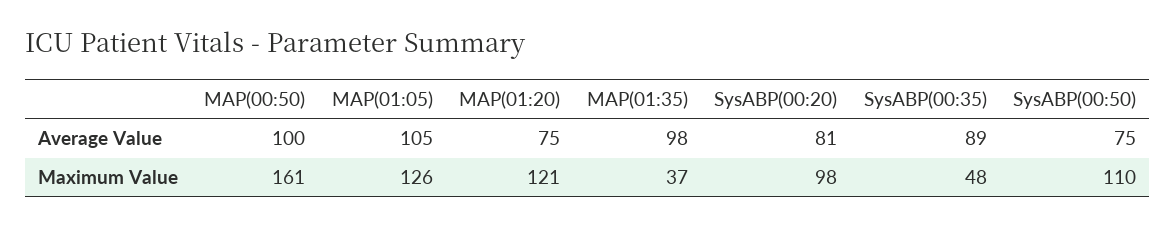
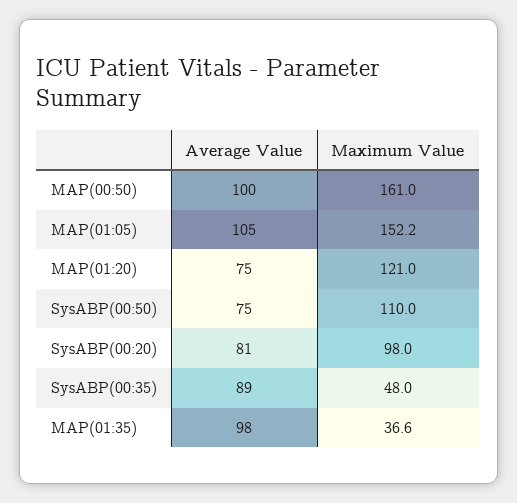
MAP(01:05), Maximum Value: 126 -> 152.2

